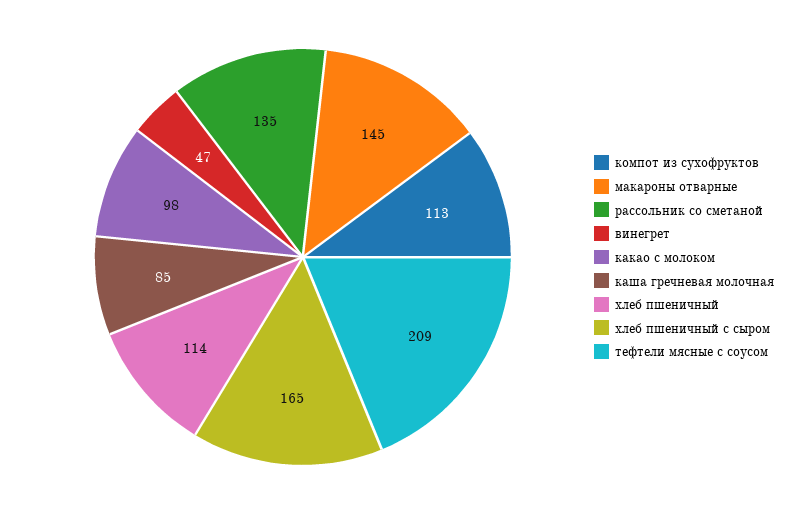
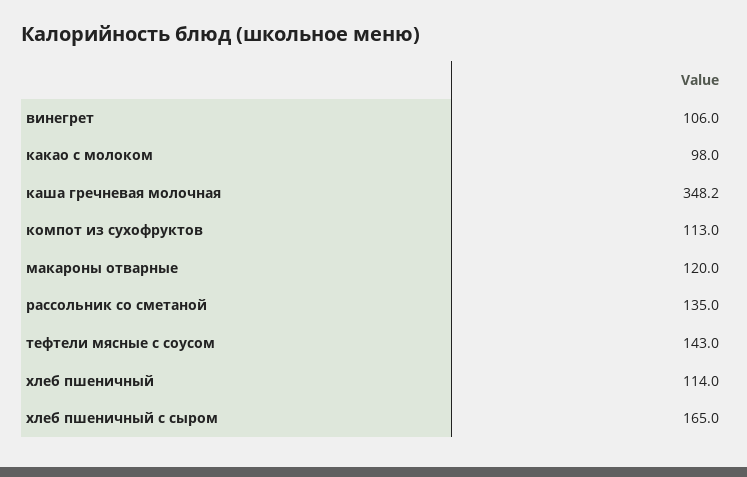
макароны отварные: 145 -> 120
винегрет: 47 -> 106
каша гречневая молочная: 85 -> 348.2
тефтели мясные с соусом: 209 -> 143

